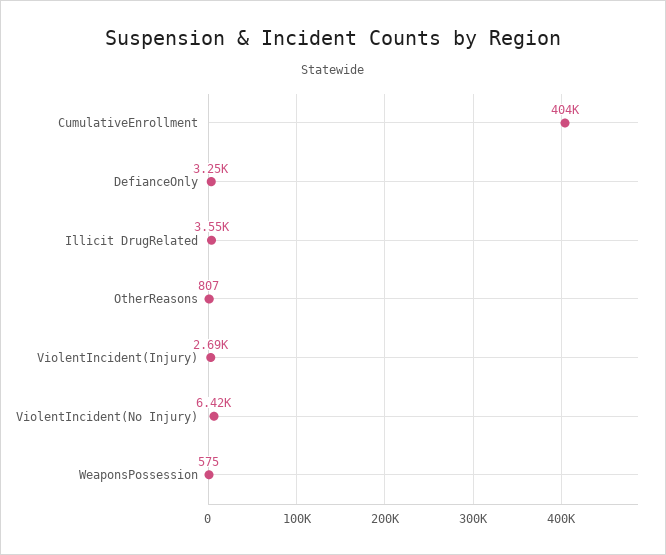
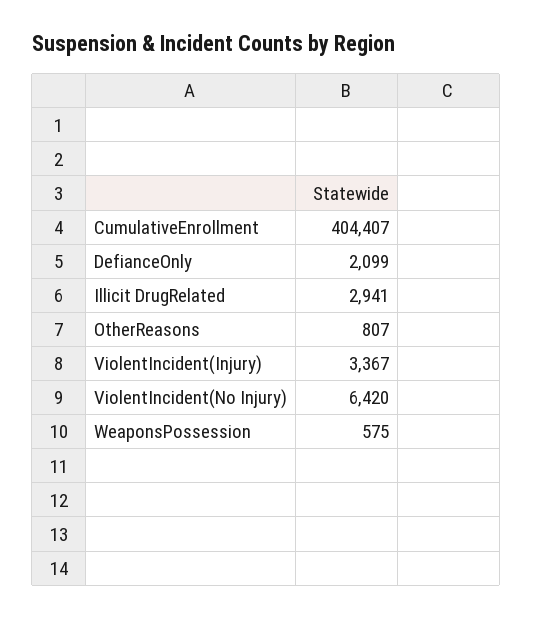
DefianceOnly: 3250 -> 2099
Illicit DrugRelated: 3550 -> 2941
ViolentIncident(Injury): 2690 -> 3367

